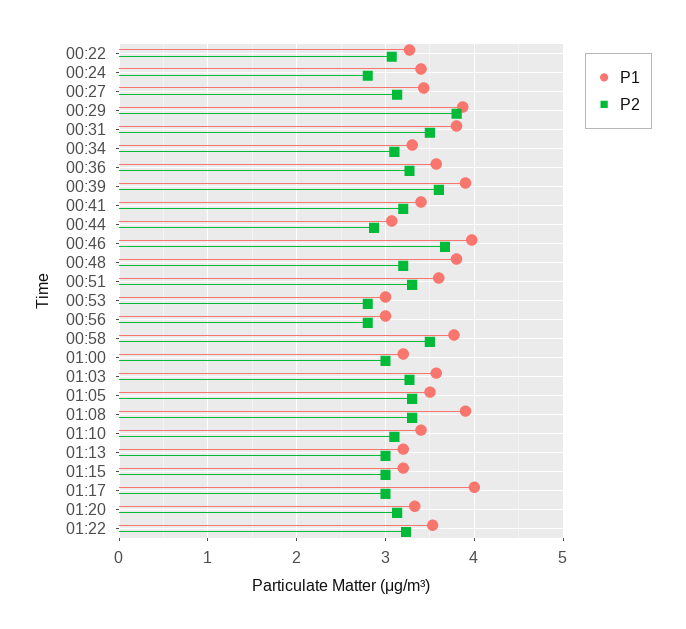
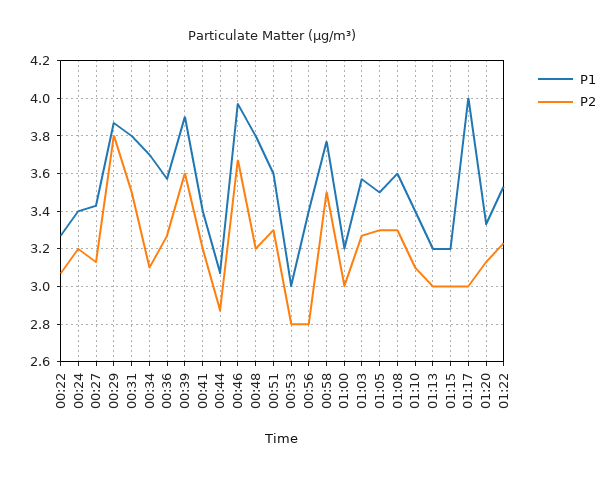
P2, 00:24: 2.8 -> 3.2
P1, 00:34: 3.3 -> 3.7
P1, 00:56: 3 -> 3.4
P1, 01:08: 3.9 -> 3.6

